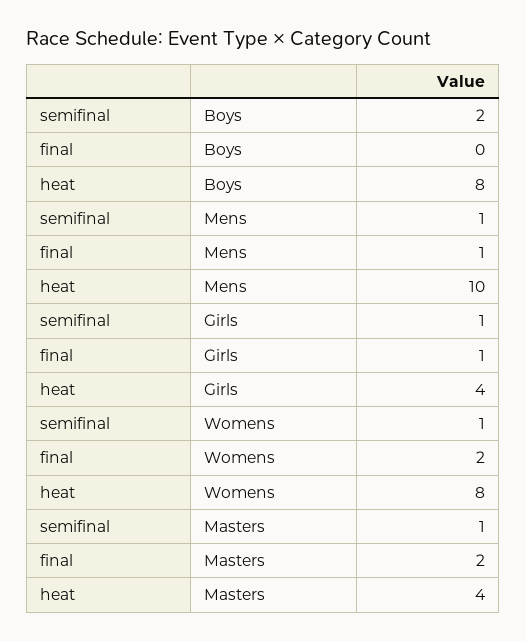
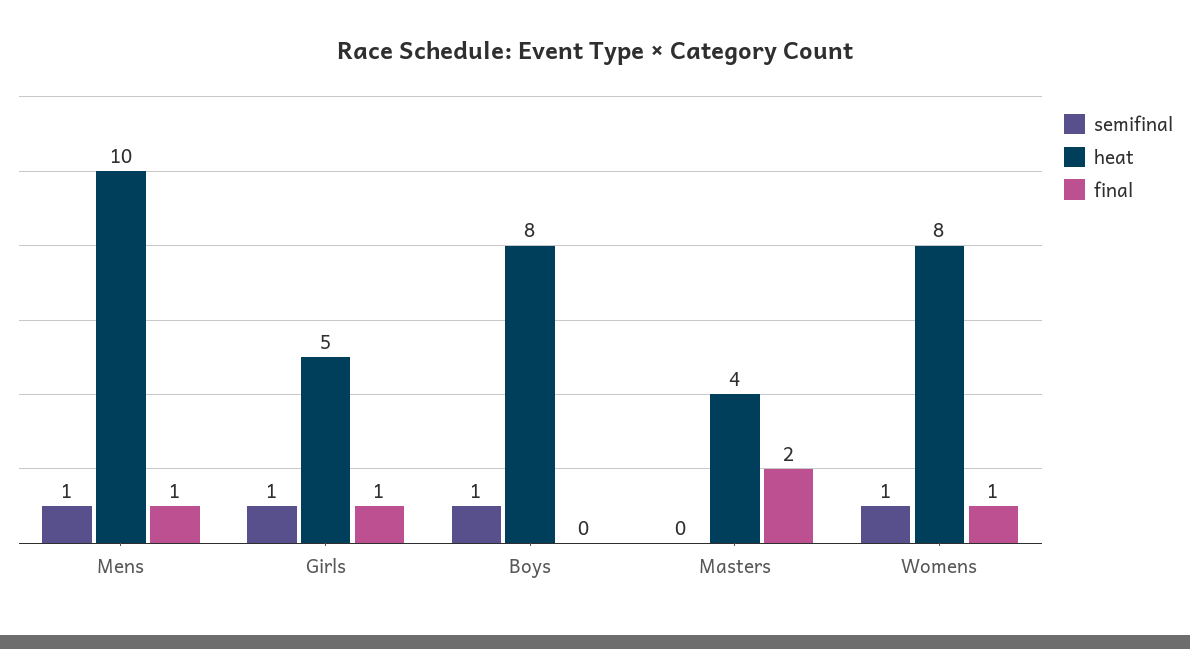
semifinal, Boys: 2 -> 1
heat, Girls: 4 -> 5
final, Womens: 2 -> 1
semifinal, Masters: 1 -> 0

